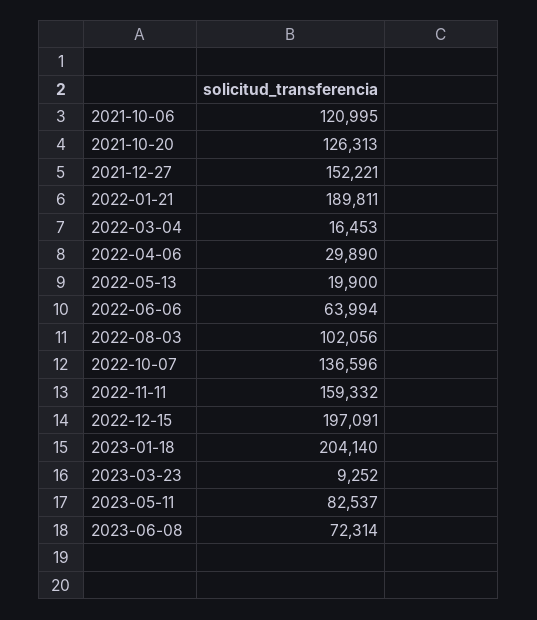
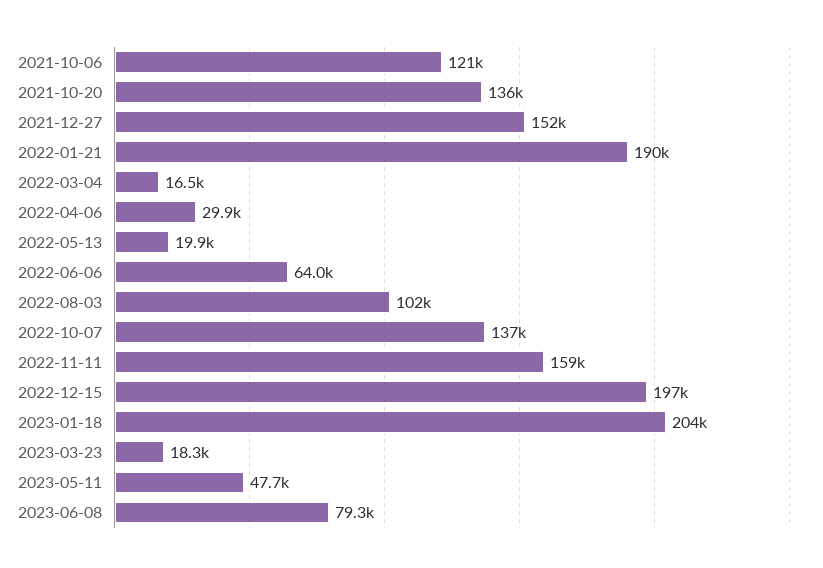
2021-10-20: 126313 -> 136000
2023-03-23: 9252 -> 18300
2023-05-11: 82537 -> 47700
2023-06-08: 72314 -> 79300

